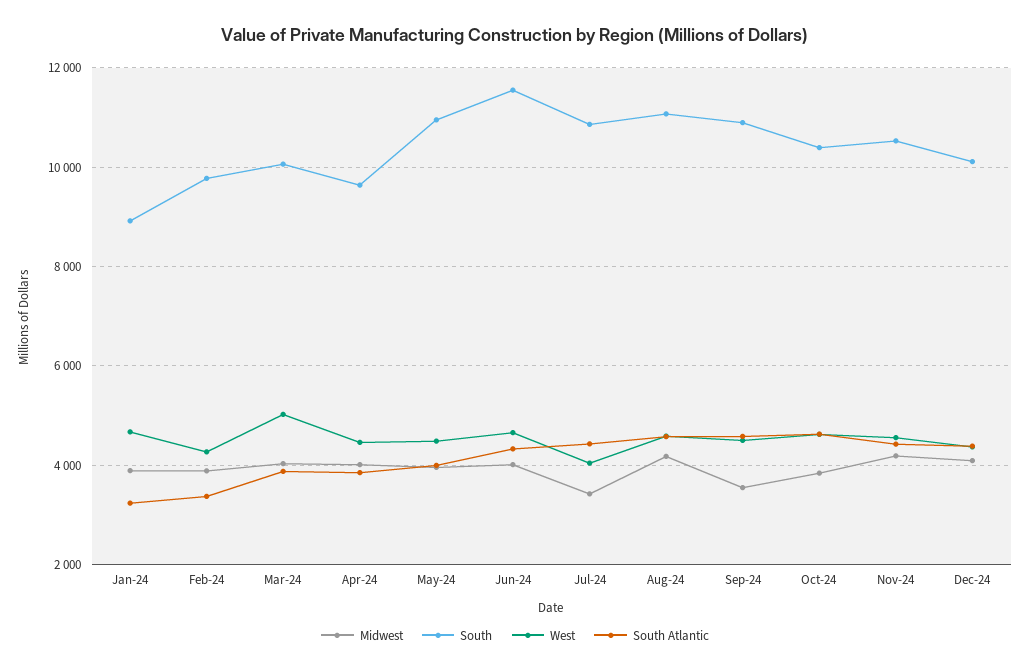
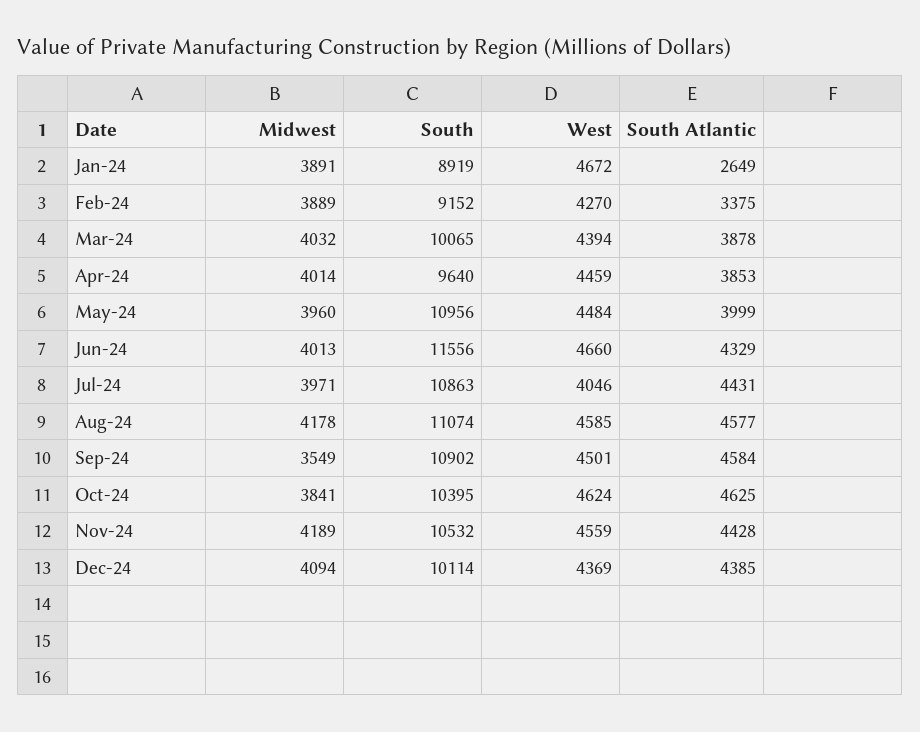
South Atlantic, Jan-24: 3200 -> 2649
South, Feb-24: 9800 -> 9152
West, Mar-24: 5000 -> 4394
Midwest, Jul-24: 3400 -> 3971

